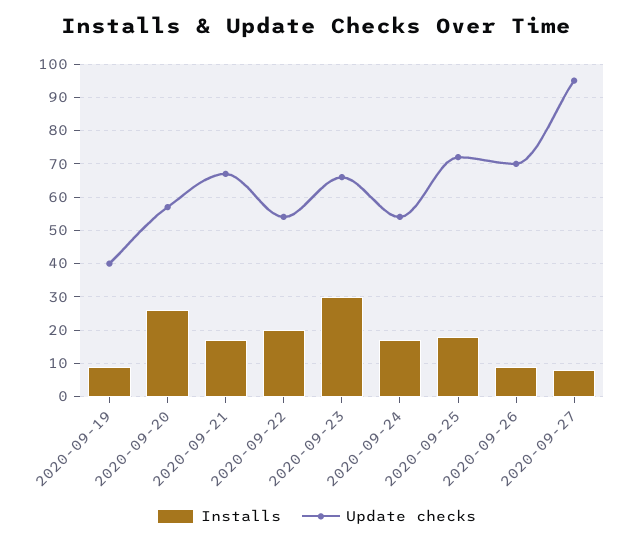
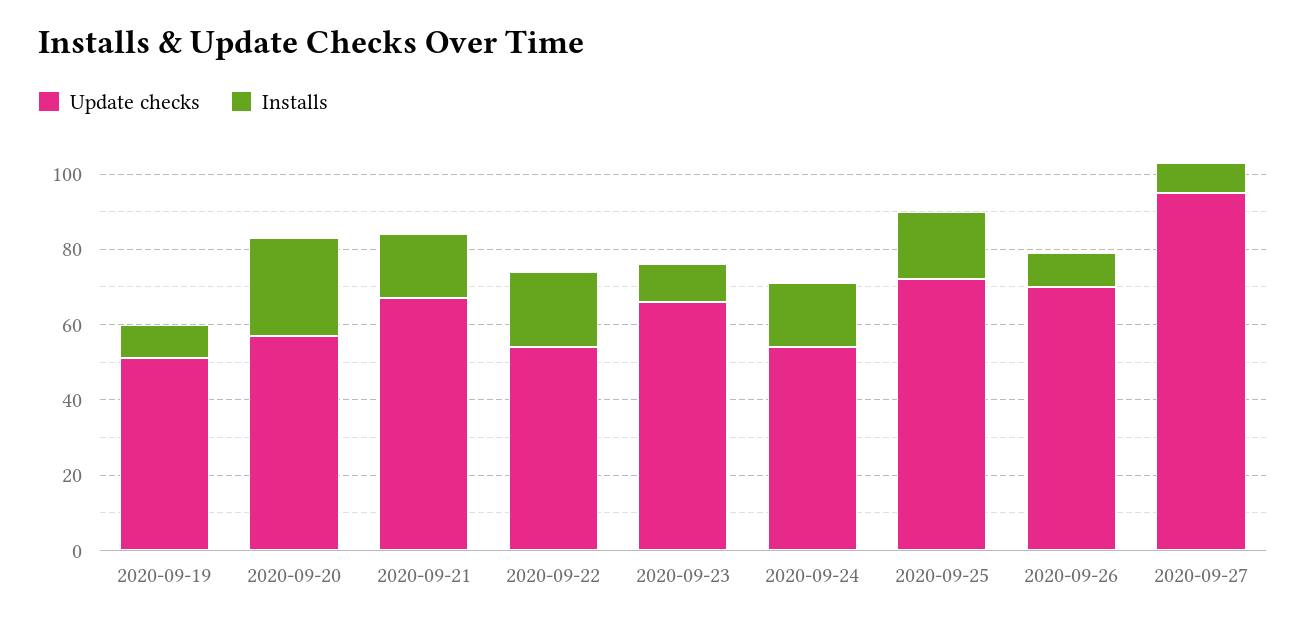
Update checks, 2020-09-19: 40 -> 50
Installs, 2020-09-23: 30 -> 10

